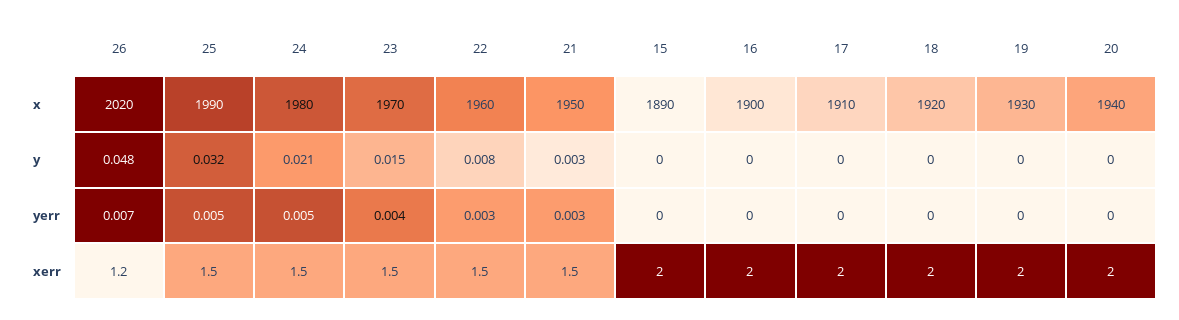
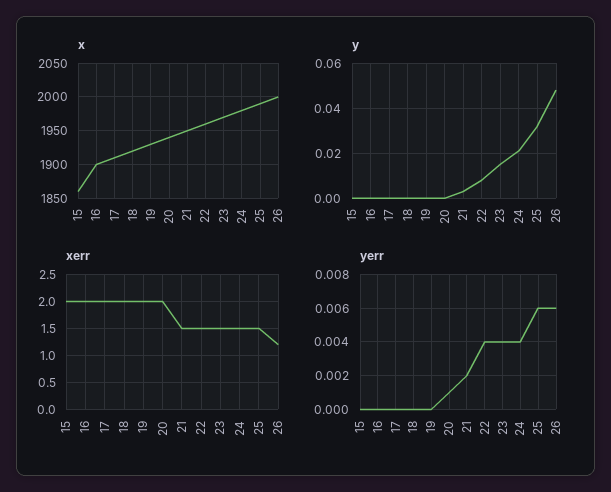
x, 26: 2020 -> 2000
x, 15: 1890 -> 1860
yerr, 26: 0.007 -> 0.006
yerr, 25: 0.005 -> 0.006
yerr, 24: 0.005 -> 0.004
yerr, 22: 0.003 -> 0.004
yerr, 21: 0.003 -> 0.002
yerr, 20: 0 -> 0.001

